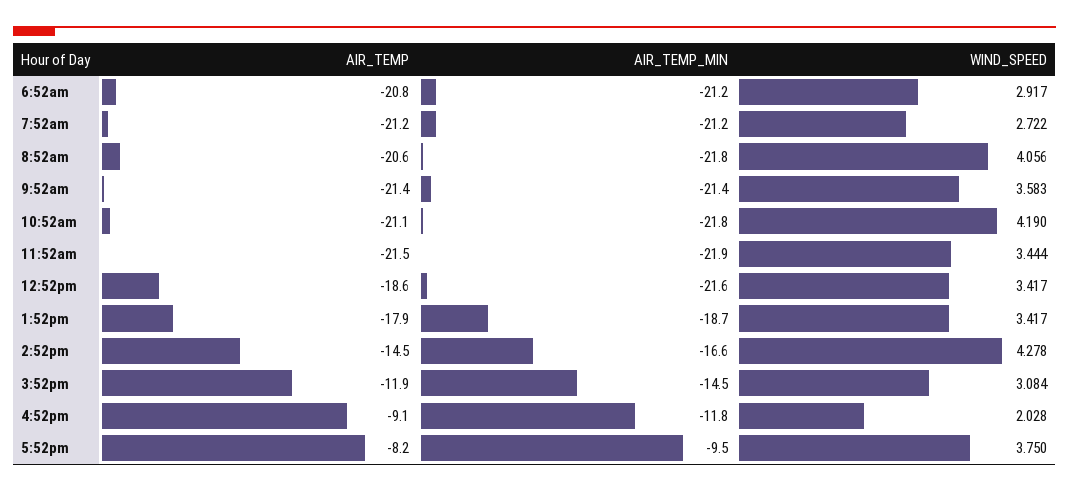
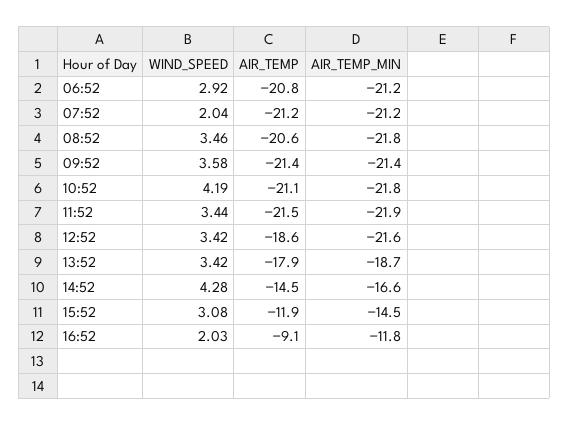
WIND_SPEED, 7:52am: 2.722 -> 2.04
WIND_SPEED, 8:52am: 4.056 -> 3.46
AIR_TEMP, 5:52pm: -8.2 -> none
AIR_TEMP_MIN, 5:52pm: -9.5 -> none
WIND_SPEED, 5:52pm: 3.75 -> none

